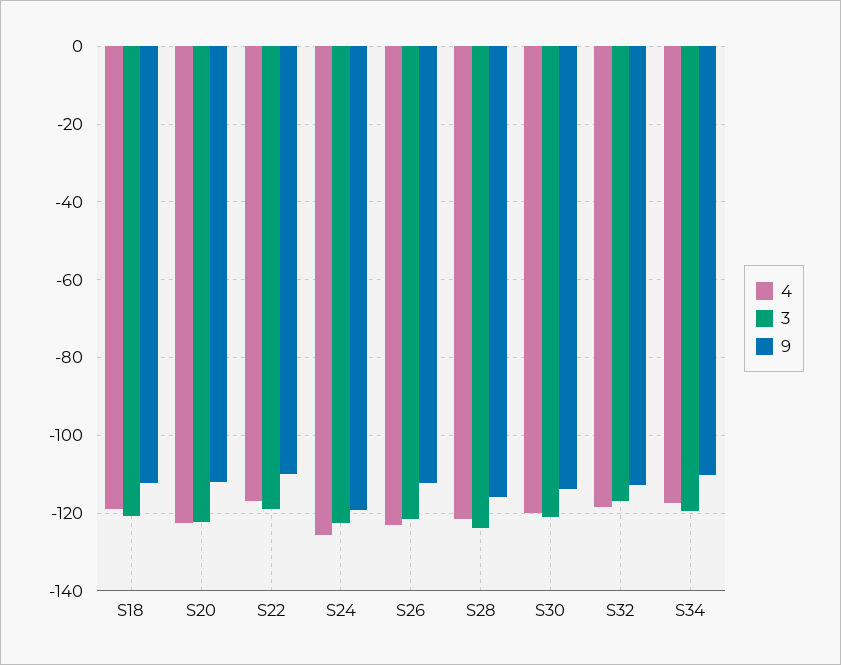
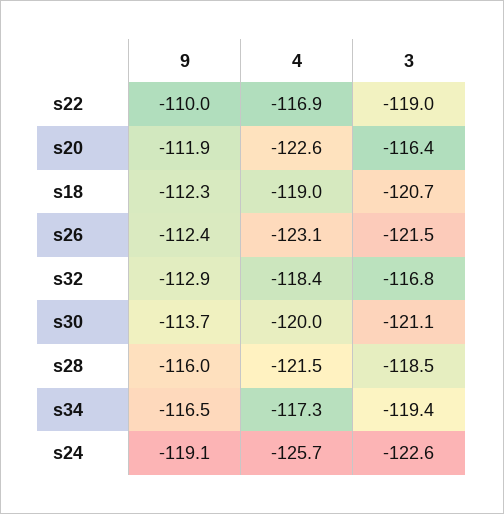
3, S20: -122 -> -116.4
3, S28: -124 -> -118.5
9, S34: -110 -> -116.5

